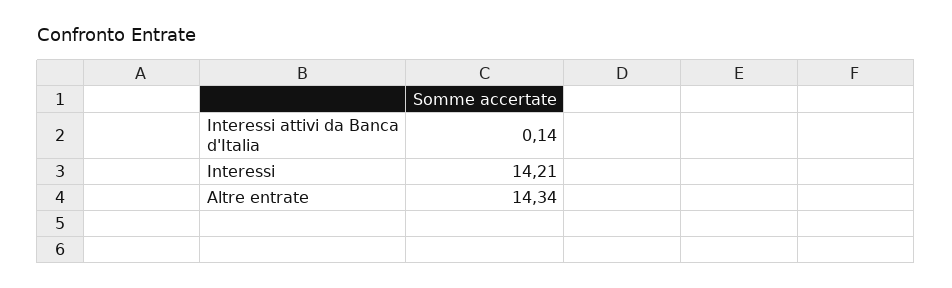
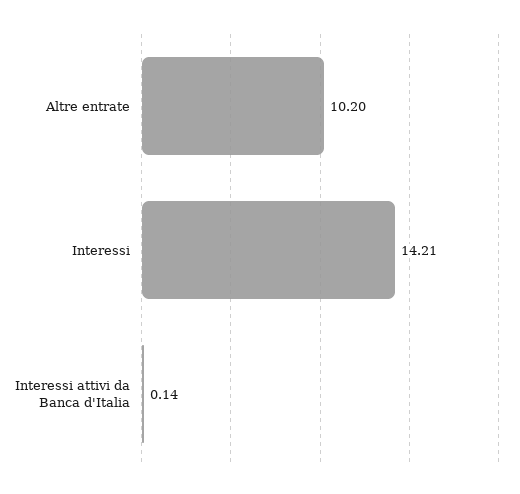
Altre entrate: 14.34 -> 10.2

